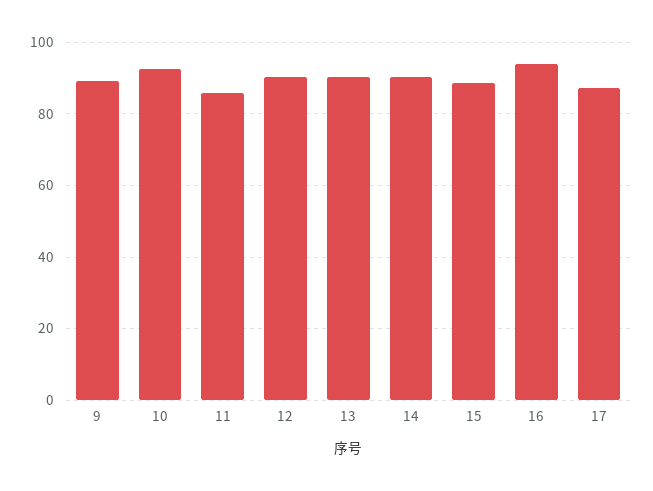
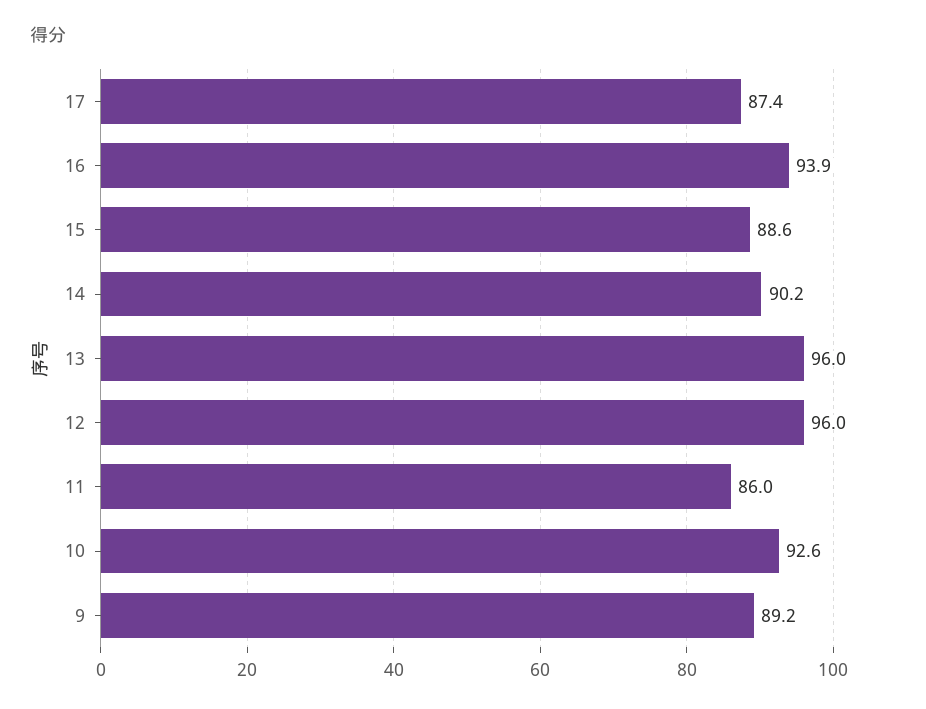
12: 90 -> 96
13: 90 -> 96

